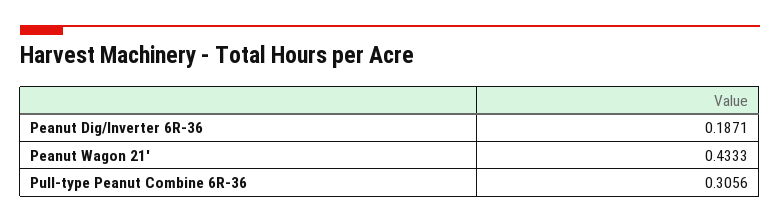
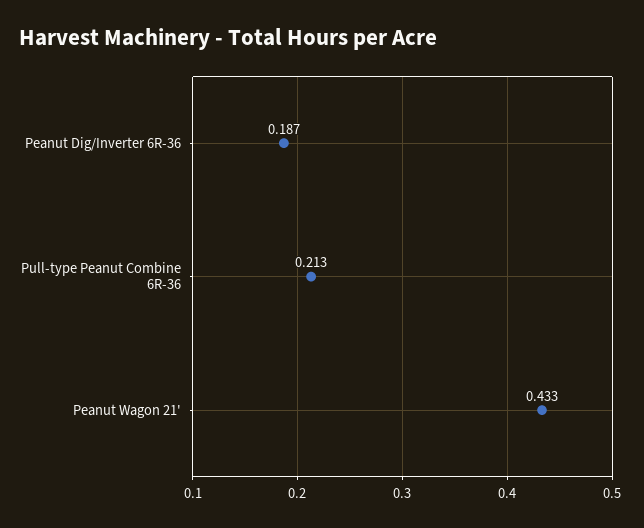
Pull-type Peanut Combine 6R-36: 0.3056 -> 0.213

